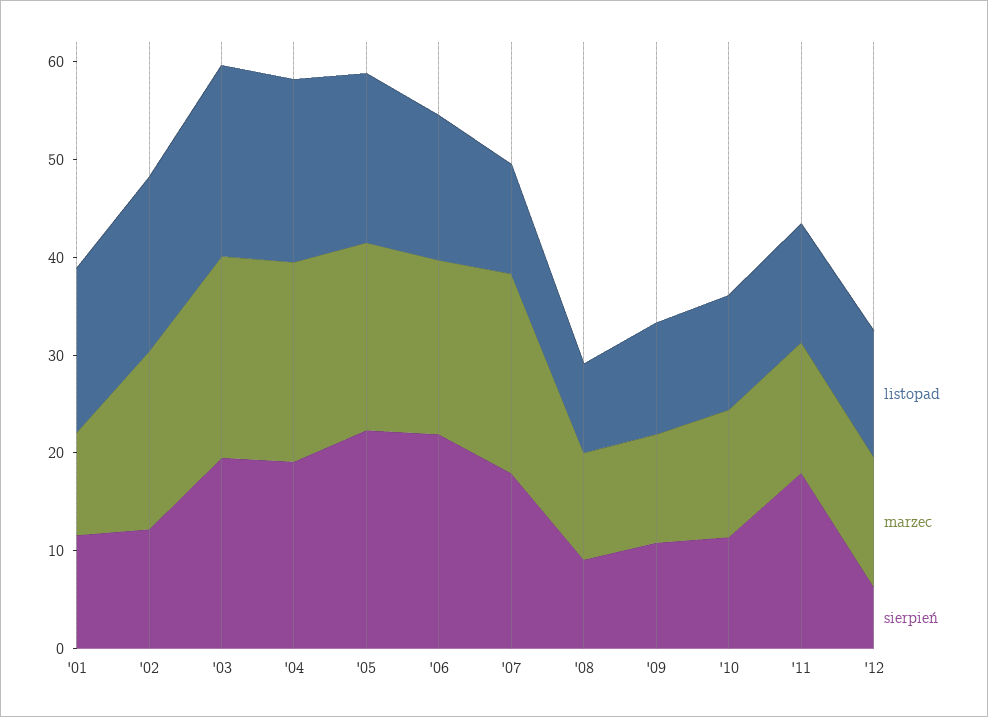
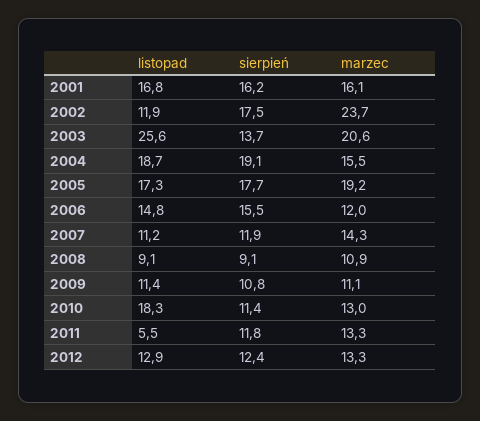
marzec, '01: 10 -> 16.1
sierpień, '01: 12 -> 16.2
listopad, '02: 18 -> 11.9
marzec, '02: 18 -> 23.7
sierpień, '02: 12 -> 17.5
listopad, '03: 20 -> 25.6
sierpień, '03: 20 -> 13.7
marzec, '04: 20 -> 15.5
sierpień, '05: 22 -> 17.7
marzec, '06: 18 -> 12
sierpień, '06: 22 -> 15.5
marzec, '07: 20 -> 14.3
sierpień, '07: 18 -> 11.9
listopad, '10: 12 -> 18.3
listopad, '11: 12 -> 5.5
sierpień, '11: 18 -> 11.8
sierpień, '12: 6 -> 12.4

